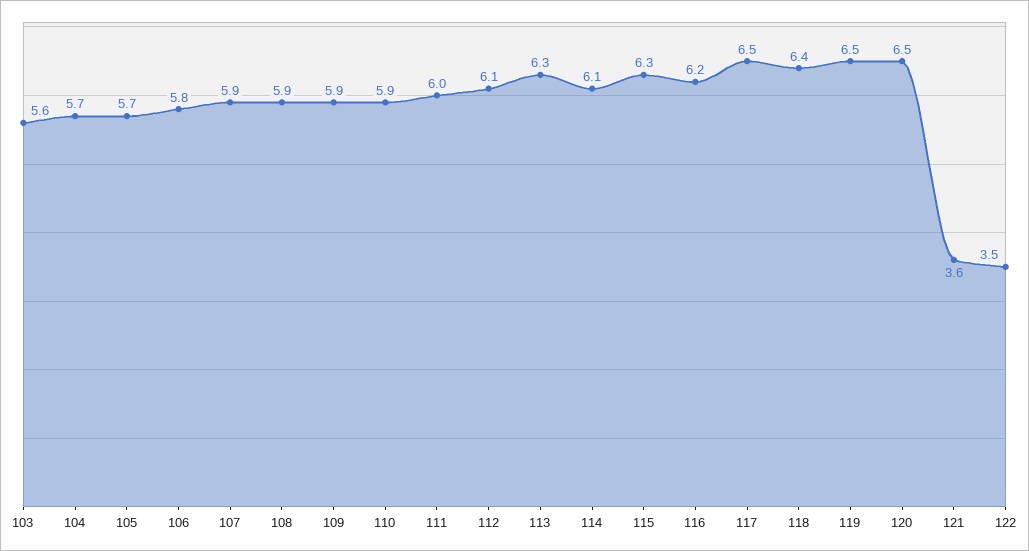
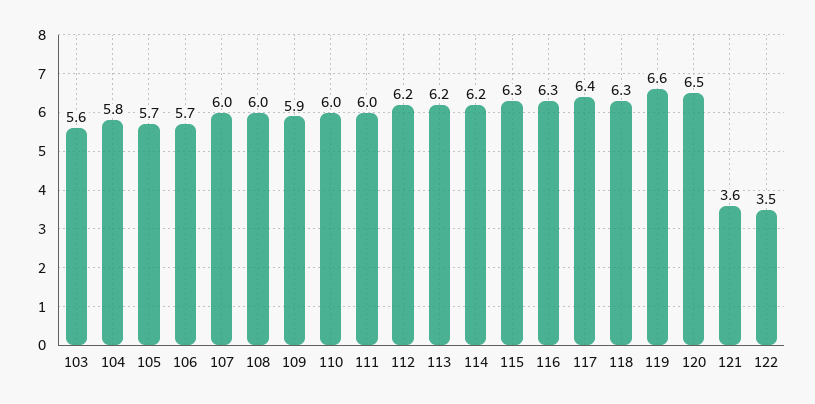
104: 5.7 -> 5.8
106: 5.8 -> 5.7
107: 5.9 -> 6
108: 5.9 -> 6
110: 5.9 -> 6
112: 6.1 -> 6.2
113: 6.3 -> 6.2
114: 6.1 -> 6.2
116: 6.2 -> 6.3
117: 6.5 -> 6.4
118: 6.4 -> 6.3
119: 6.5 -> 6.6

